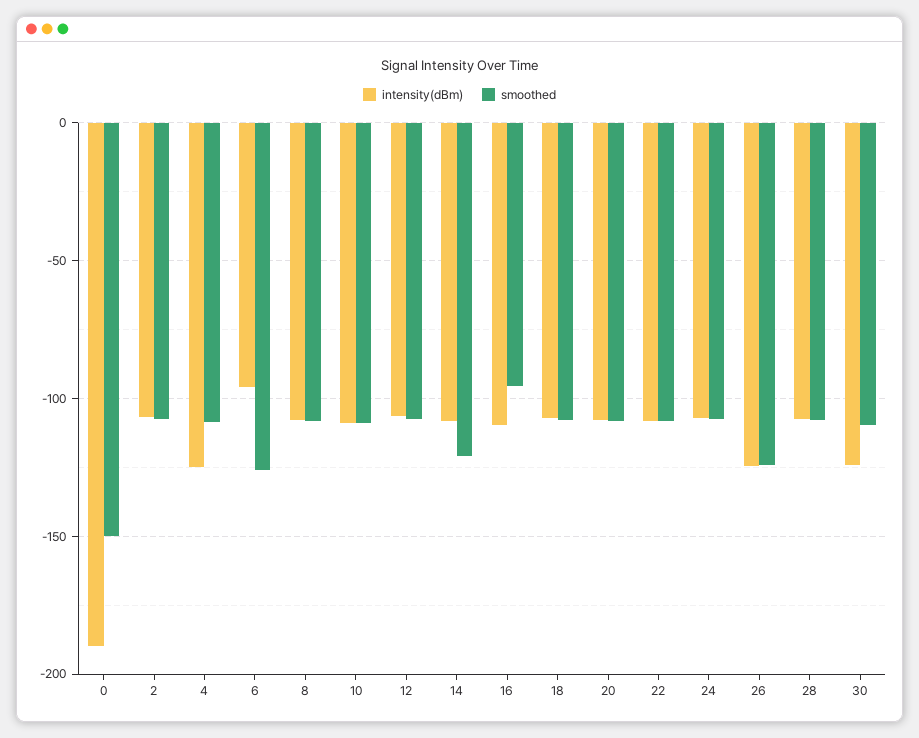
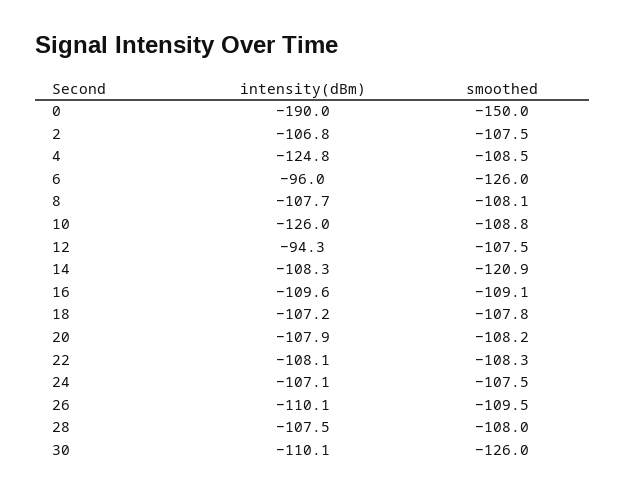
intensity(dBm), 10: -110 -> -126
intensity(dBm), 12: -105 -> -94.3
smoothed, 16: -95 -> -109.1
intensity(dBm), 26: -125 -> -110.1
smoothed, 26: -125 -> -109.5
intensity(dBm), 30: -125 -> -110.1
smoothed, 30: -110 -> -126

